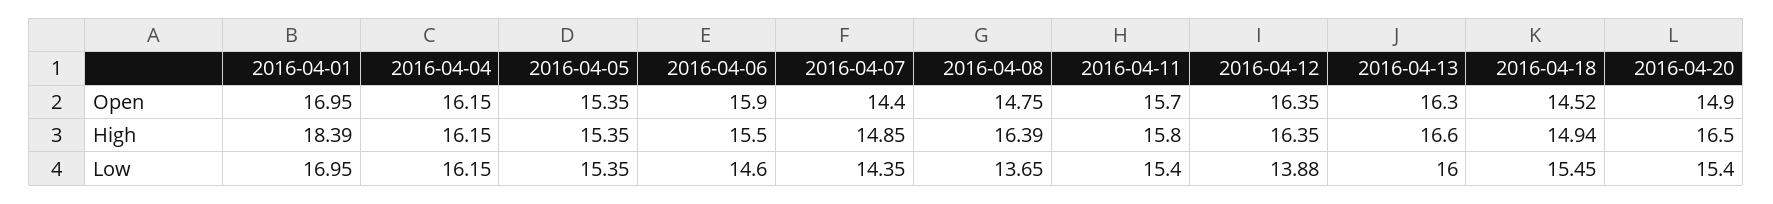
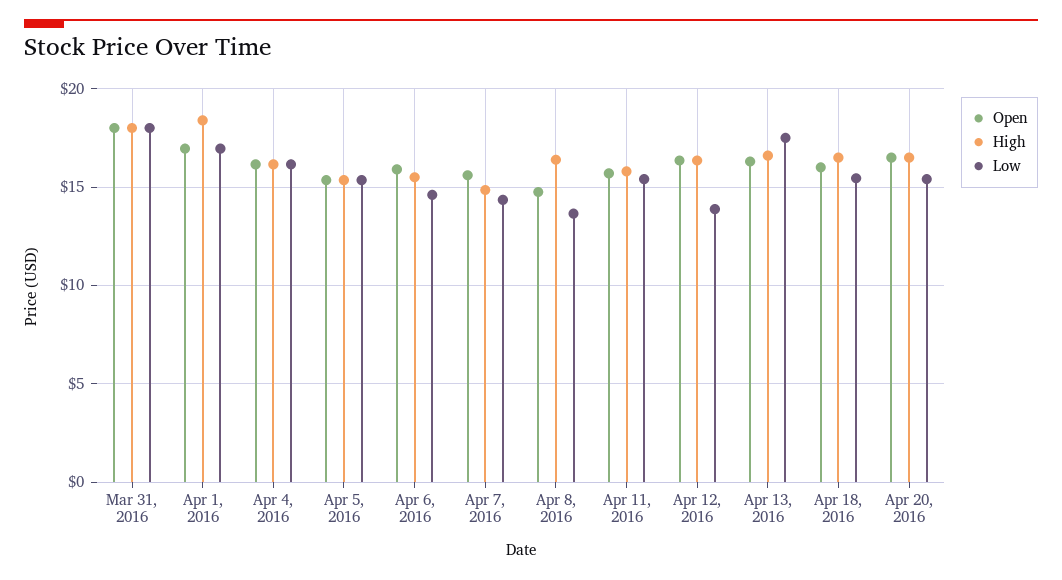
Open, 2016-04-07: 14.4 -> 15.5
Open, 2016-04-18: 14.52 -> 16
Open, 2016-04-20: 14.9 -> 16.5
High, 2016-04-18: 14.94 -> 16.5
Low, 2016-04-13: 16 -> 17.5
Open, Mar 31, 2016: none -> 18
High, Mar 31, 2016: none -> 18
Low, Mar 31, 2016: none -> 18

